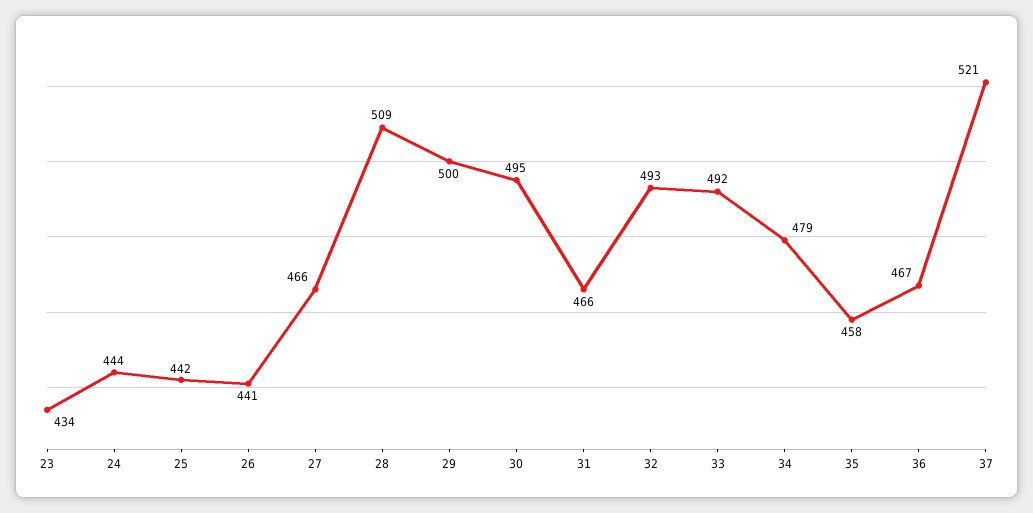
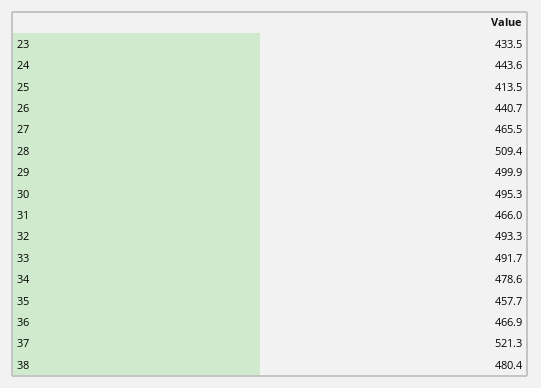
25: 442 -> 413.5
38: none -> 480.4

